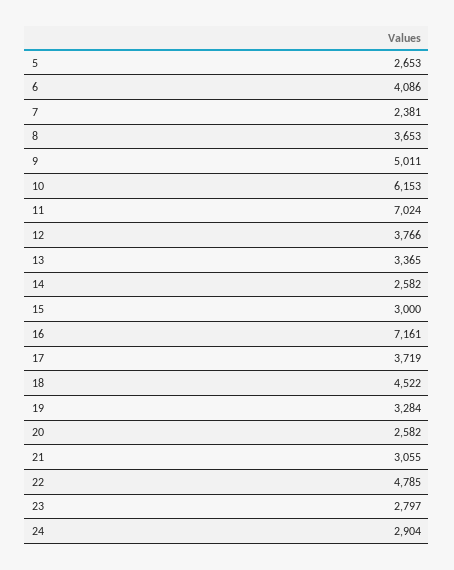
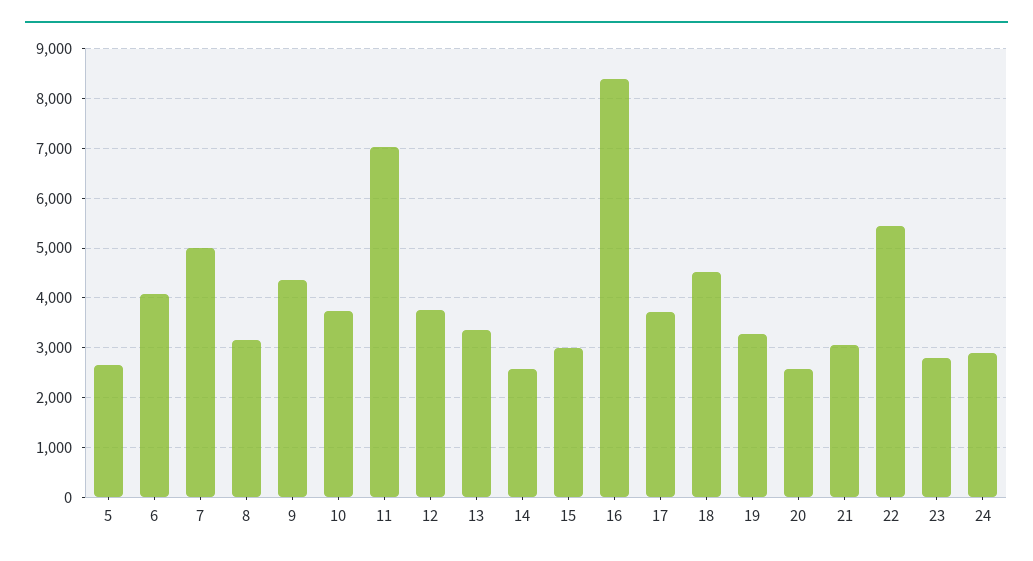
7: 2381 -> 5000
8: 3653 -> 3200
9: 5011 -> 4400
10: 6153 -> 3800
16: 7161 -> 8400
22: 4785 -> 5400

